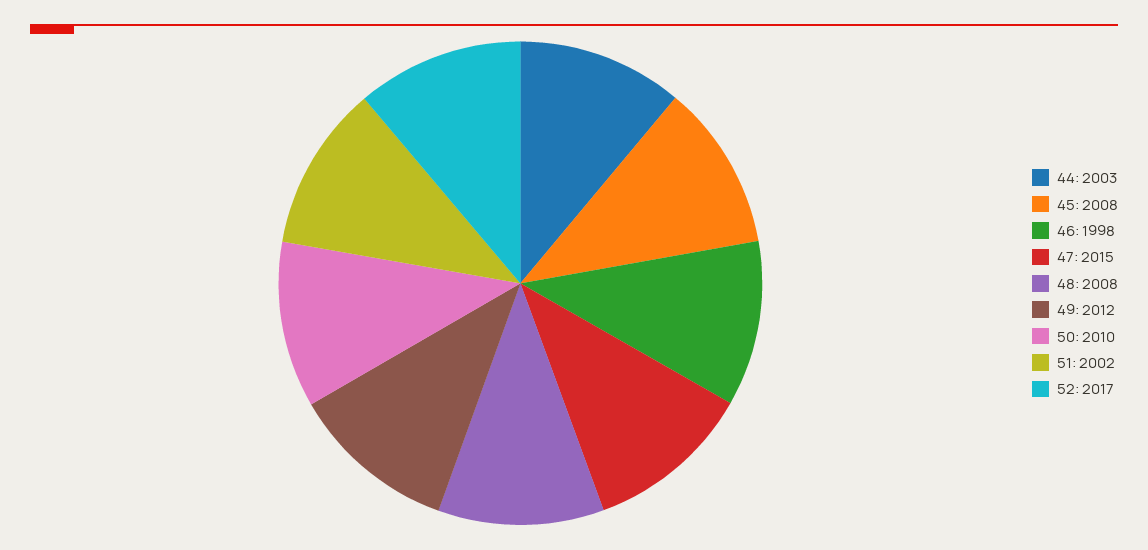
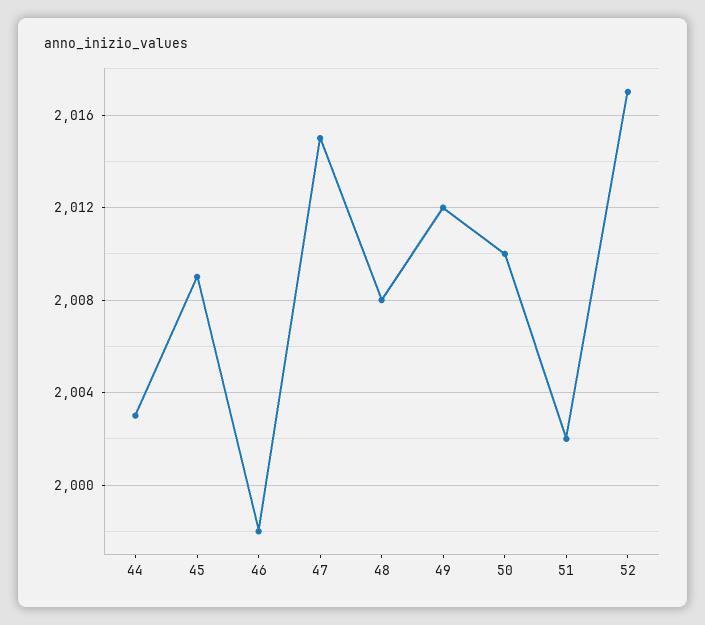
45: 2008 -> 2009

